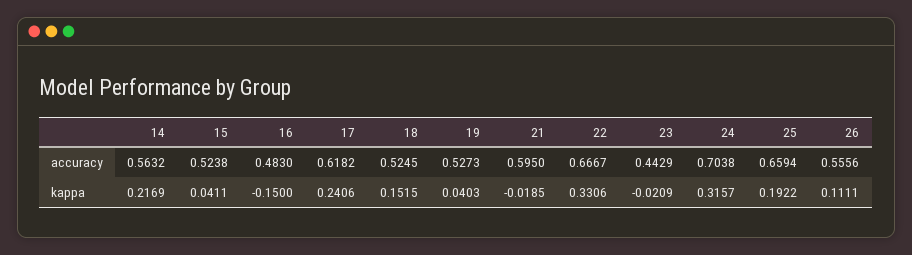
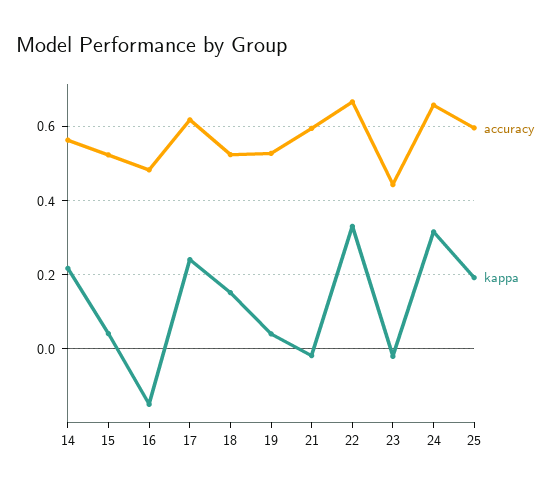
accuracy, 24: 0.7038 -> 0.66
accuracy, 25: 0.6594 -> 0.6
accuracy, 26: 0.5556 -> none
kappa, 26: 0.1111 -> none

